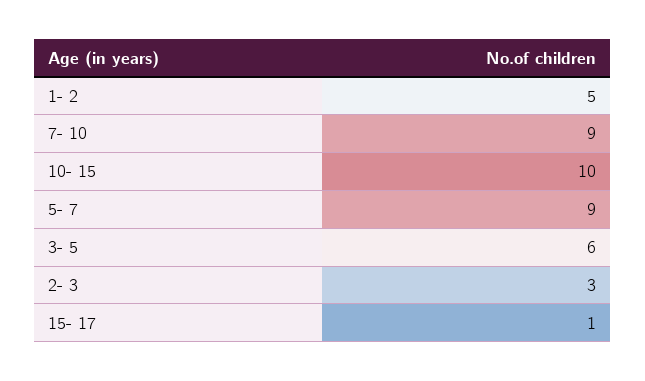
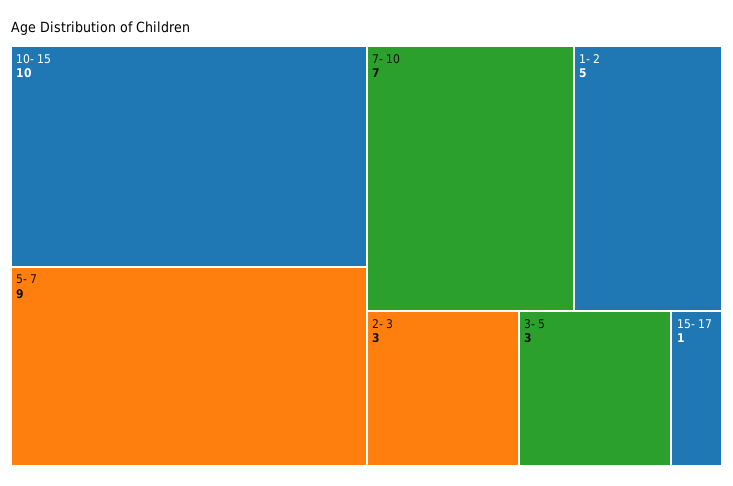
7- 10: 9 -> 7
3- 5: 6 -> 3

